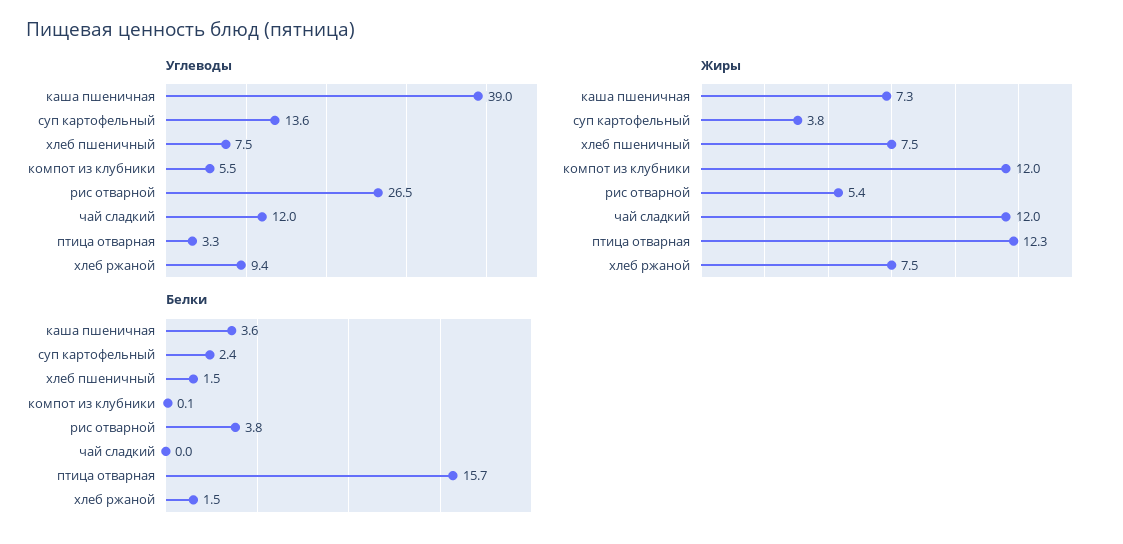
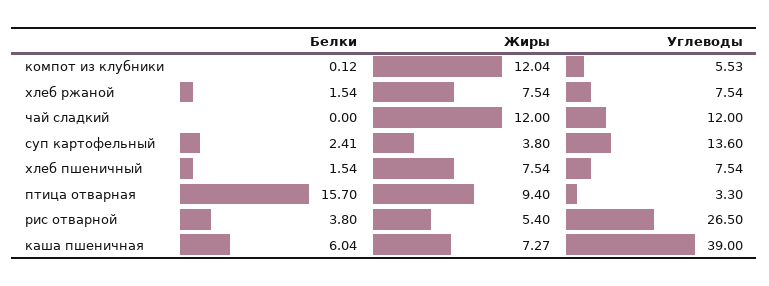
Углеводы, хлеб ржаной: 9.4 -> 7.54
Жиры, птица отварная: 12.3 -> 9.4
Белки, каша пшеничная: 3.6 -> 6.04

